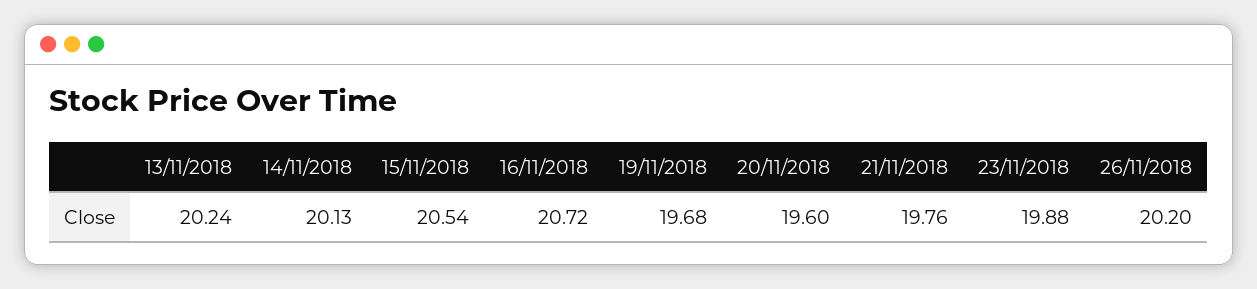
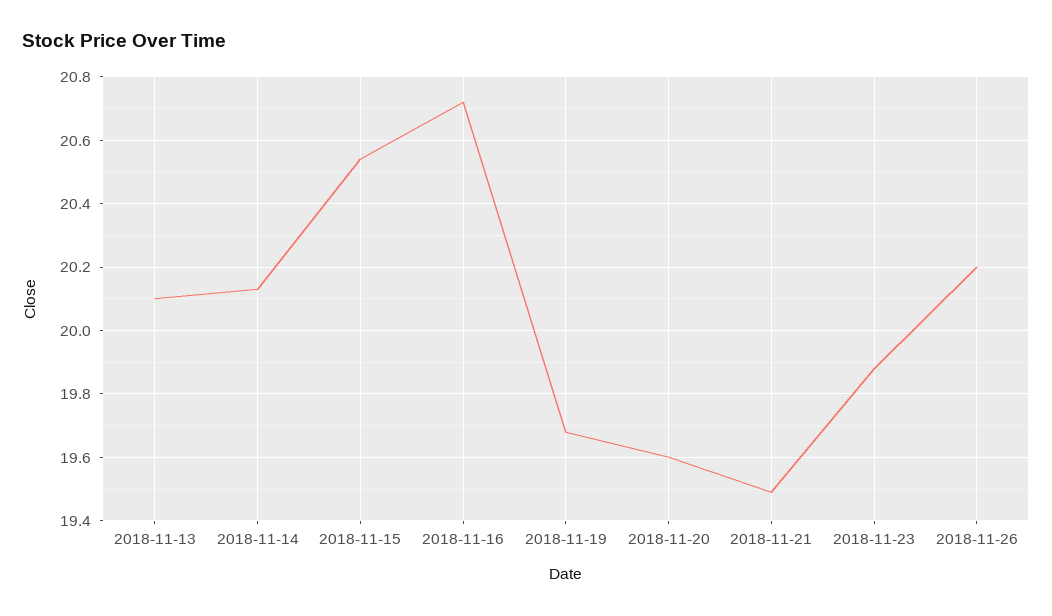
13/11/2018: 20.24 -> 20.1
21/11/2018: 19.76 -> 19.5

